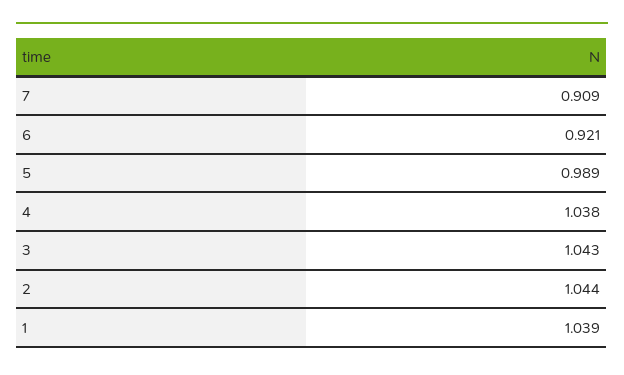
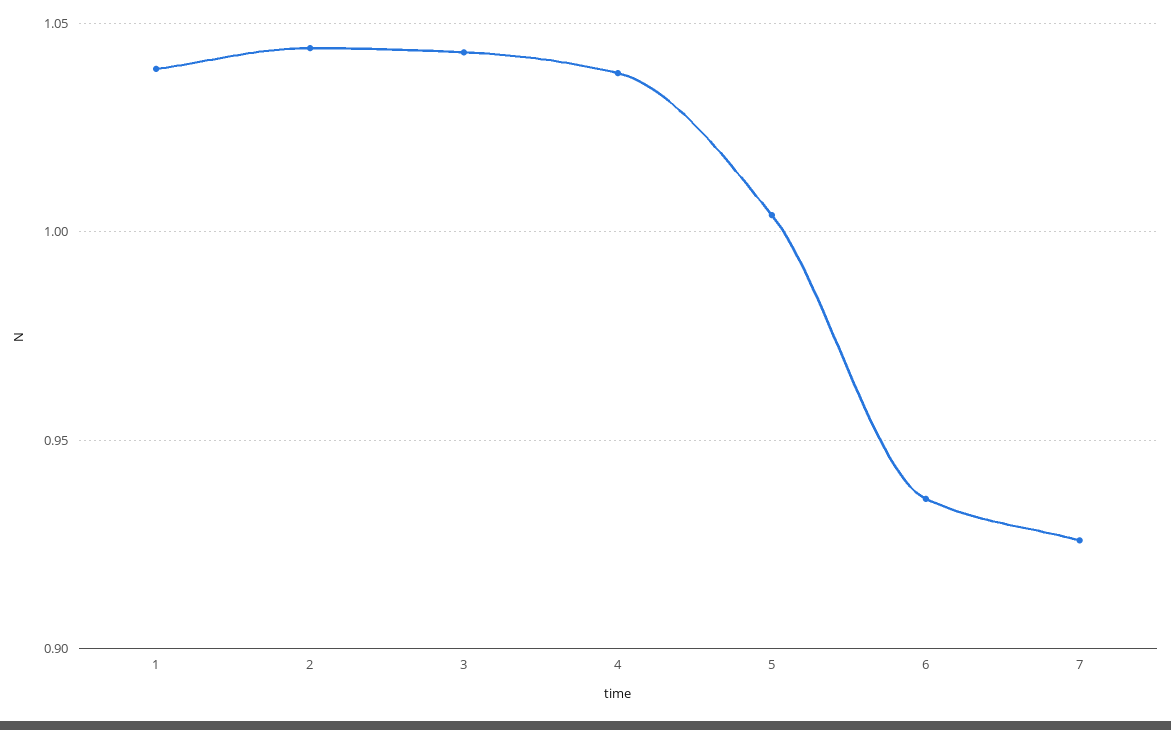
7: 0.909 -> 0.925
6: 0.921 -> 0.935
5: 0.989 -> 1.005

